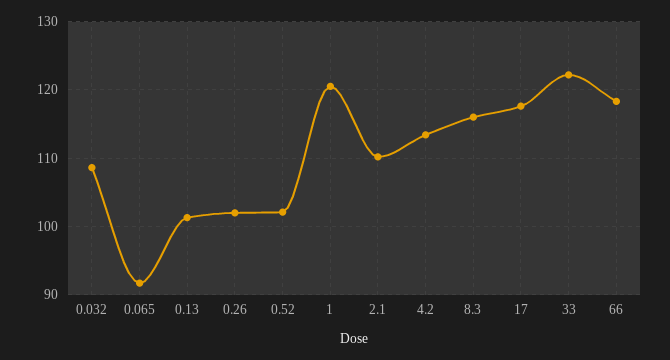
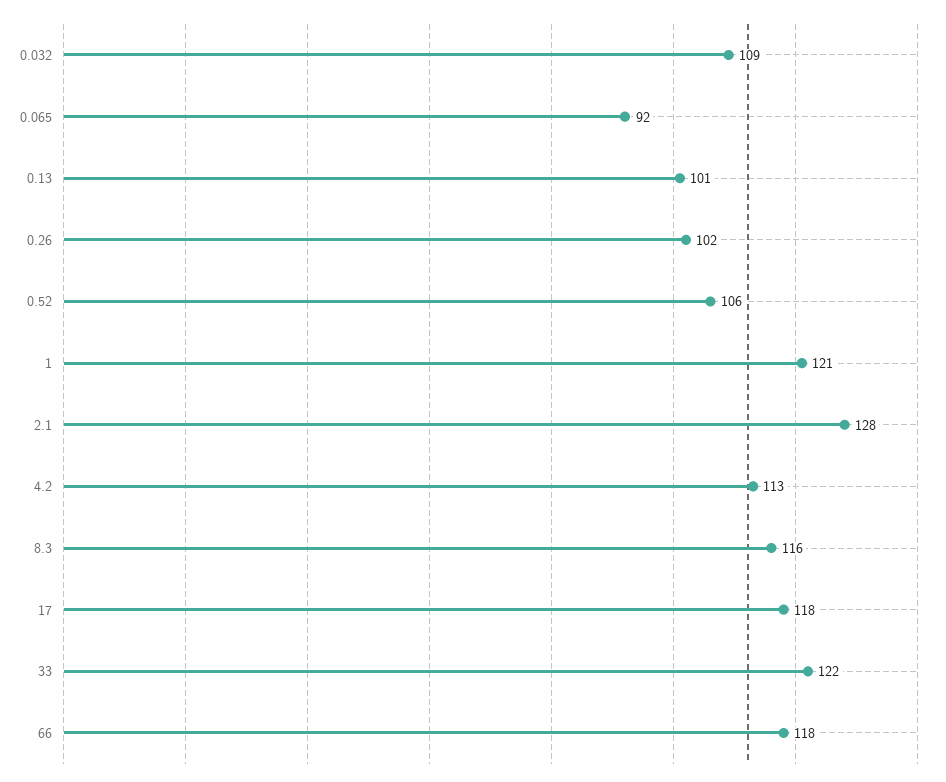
0.52: 102 -> 106
2.1: 110 -> 128

